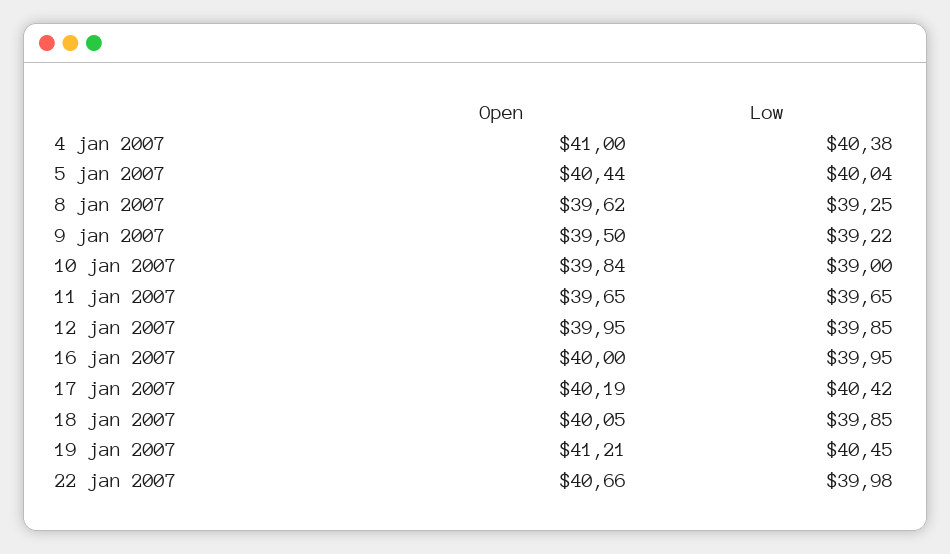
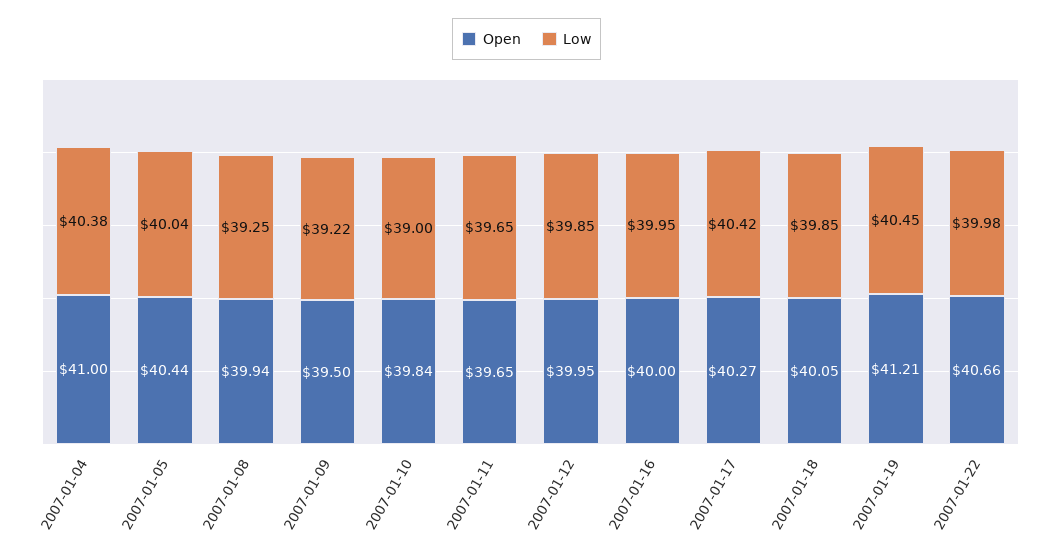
Open, 8 jan 2007: 39.62 -> 39.94
Open, 17 jan 2007: 40.19 -> 40.27

